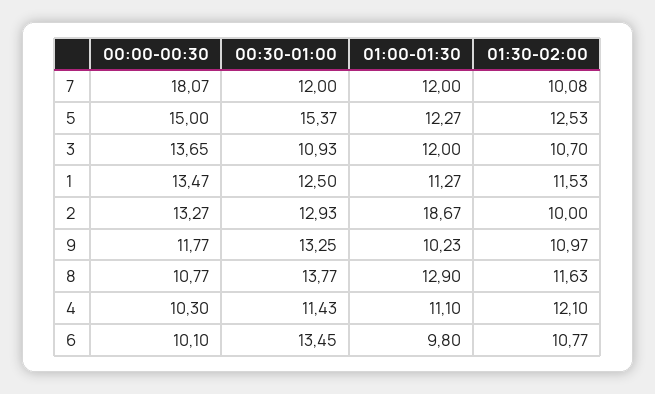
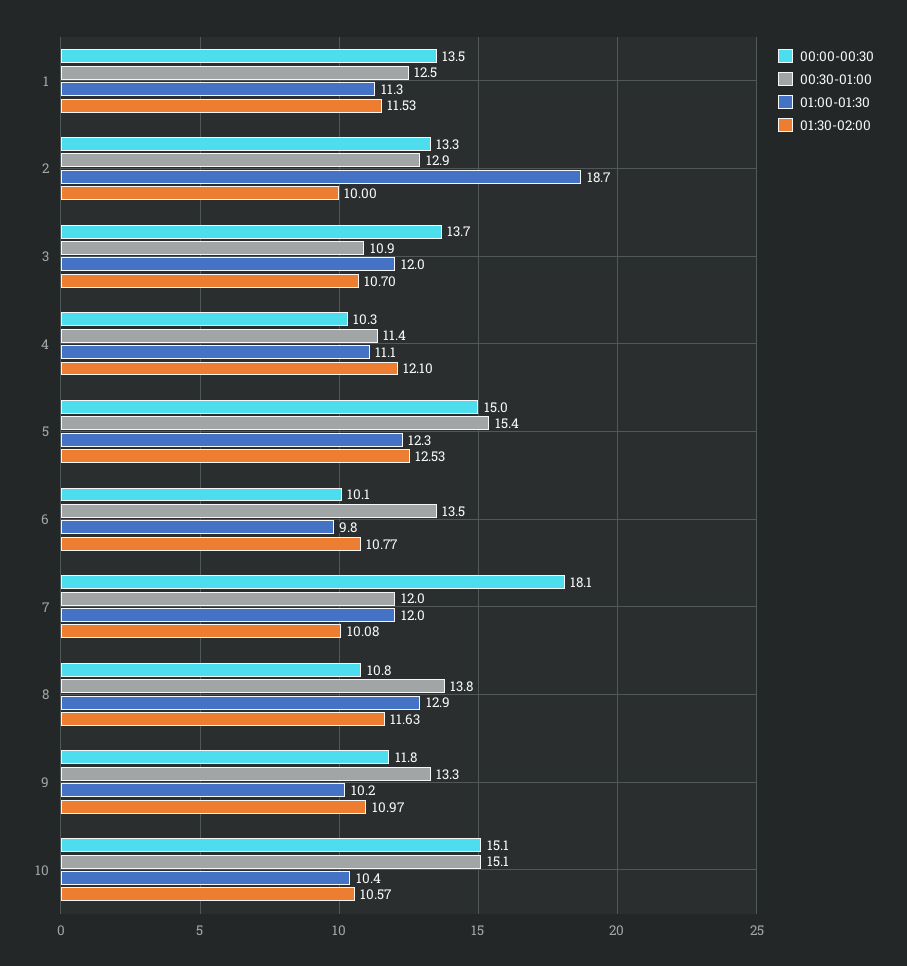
00:00-00:30, 10: none -> 15.1
00:30-01:00, 10: none -> 15.1
01:00-01:30, 10: none -> 10.4
01:30-02:00, 10: none -> 10.57

